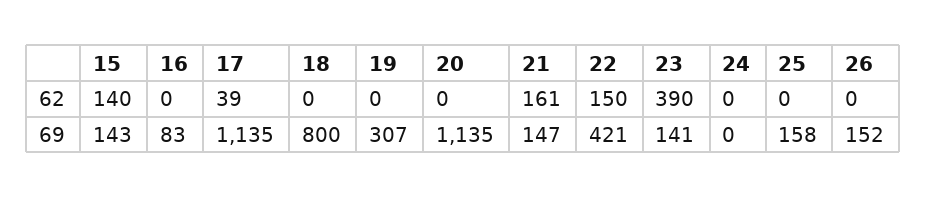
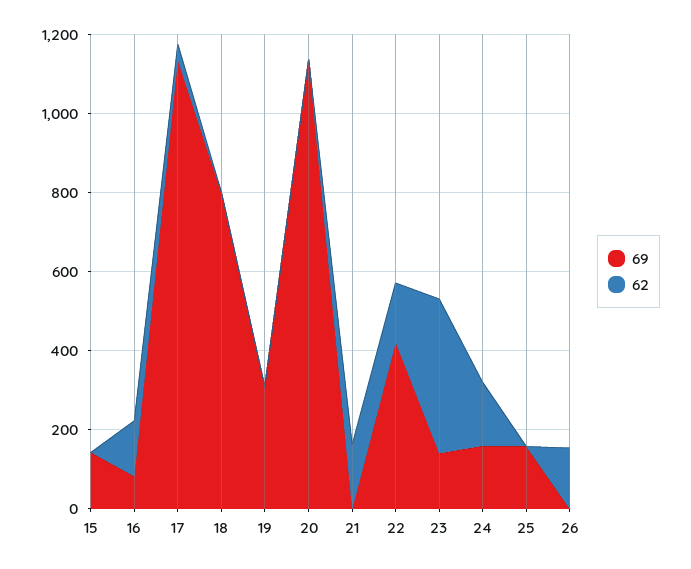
62, 15: 140 -> 0
62, 16: 0 -> 150
62, 24: 0 -> 150
62, 26: 0 -> 150
69, 21: 147 -> 0
69, 24: 0 -> 150
69, 26: 152 -> 0

